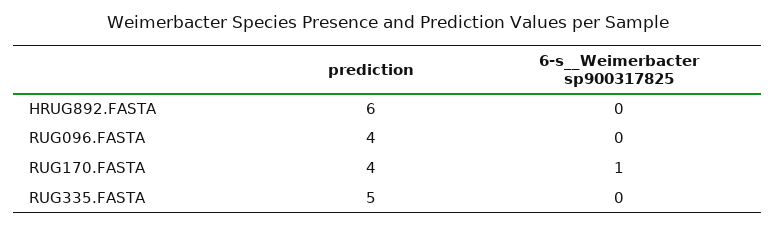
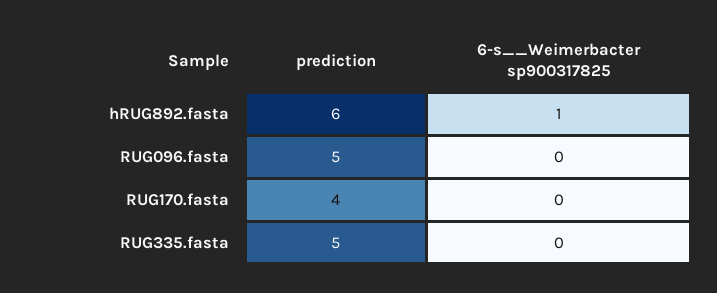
6-s__Weimerbacter sp900317825, HRUG892.FASTA: 0 -> 1
prediction, RUG096.FASTA: 4 -> 5
6-s__Weimerbacter sp900317825, RUG170.FASTA: 1 -> 0

